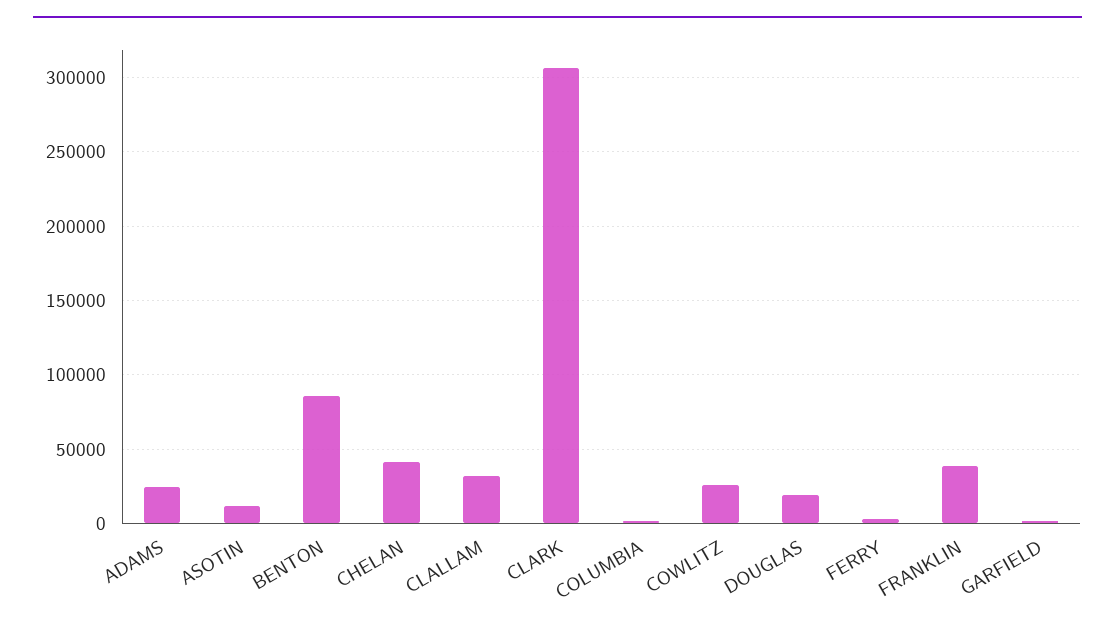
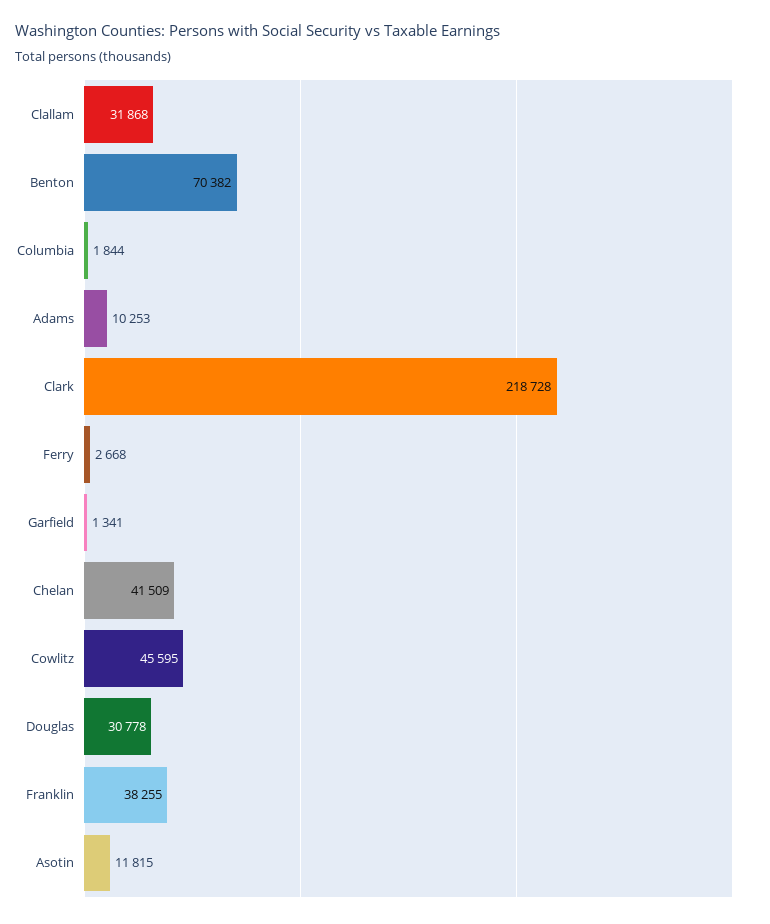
ADAMS: 25000 -> 10253
BENTON: 85000 -> 70382
CLARK: 305000 -> 218728
COWLITZ: 25000 -> 45595
DOUGLAS: 20000 -> 30778

